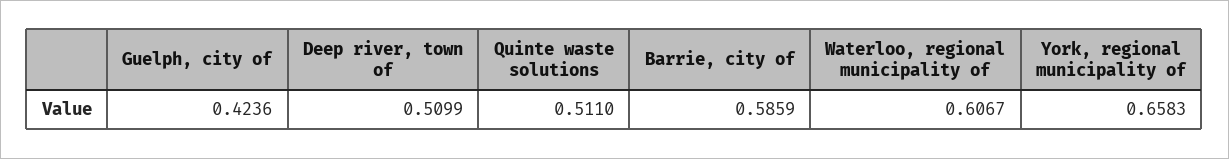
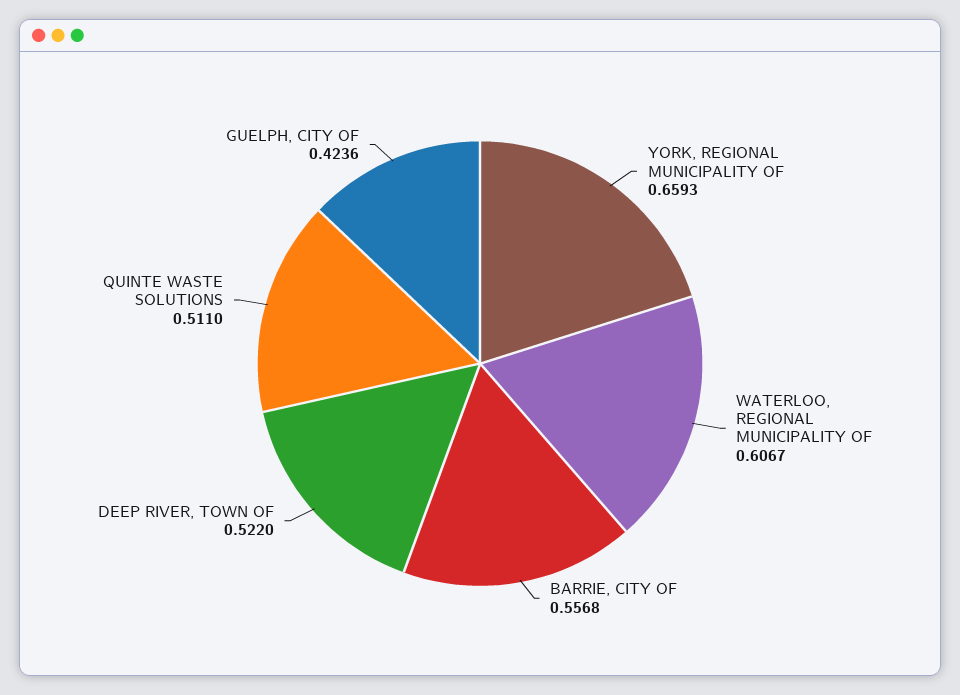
Deep river, town of: 0.5099 -> 0.522
Barrie, city of: 0.5859 -> 0.5568
York, regional municipality of: 0.6583 -> 0.6593

